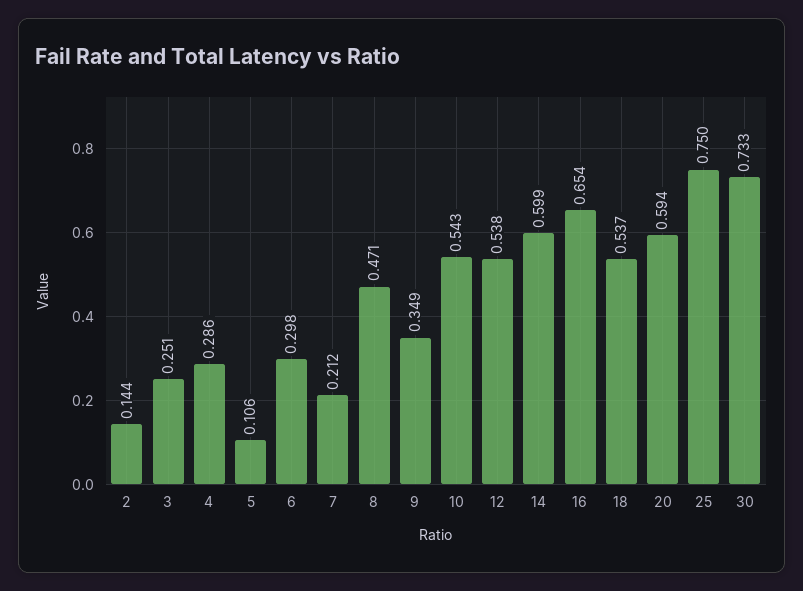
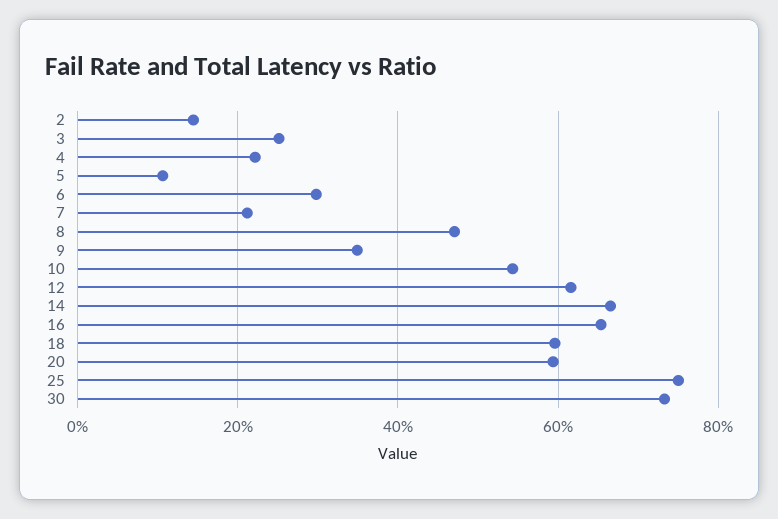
4: 0.286 -> 0.22
12: 0.538 -> 0.62
14: 0.599 -> 0.66
18: 0.537 -> 0.6

